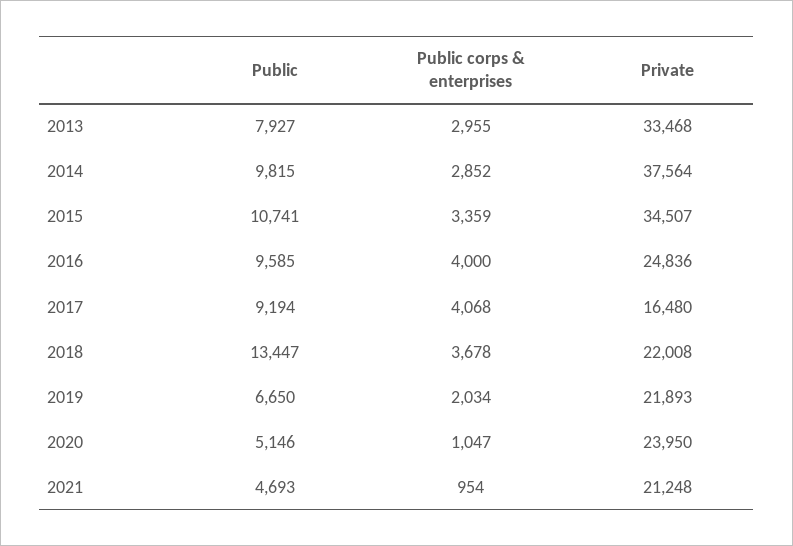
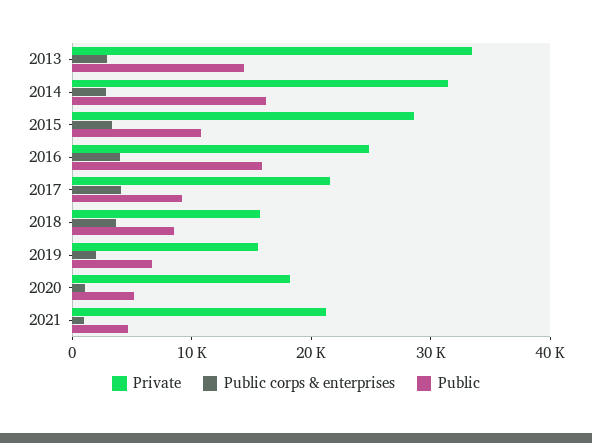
Public, 2013: 7927 -> 14000
Public, 2014: 9815 -> 16000
Private, 2014: 37564 -> 32000
Private, 2015: 34507 -> 28000
Public, 2016: 9585 -> 16000
Private, 2017: 16480 -> 22000
Public, 2018: 13447 -> 8000
Private, 2018: 22008 -> 16000
Private, 2019: 21893 -> 16000
Private, 2020: 23950 -> 18000

